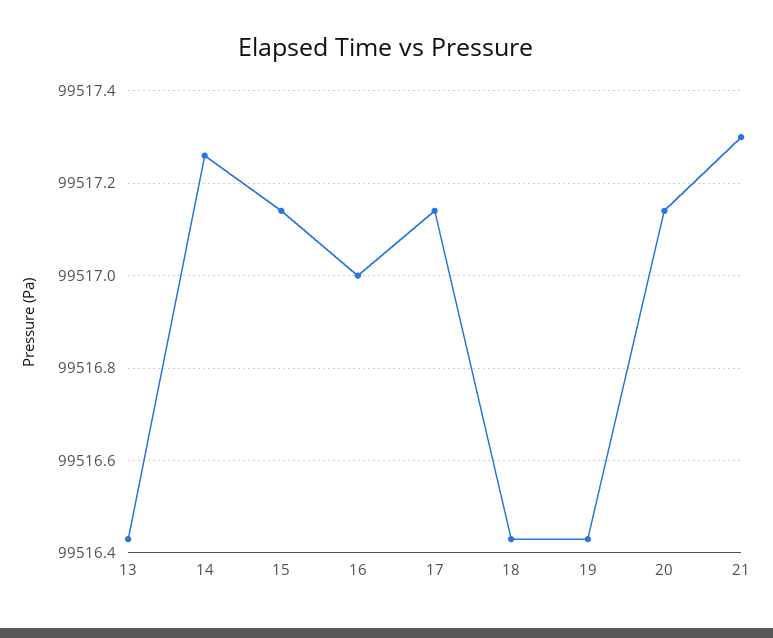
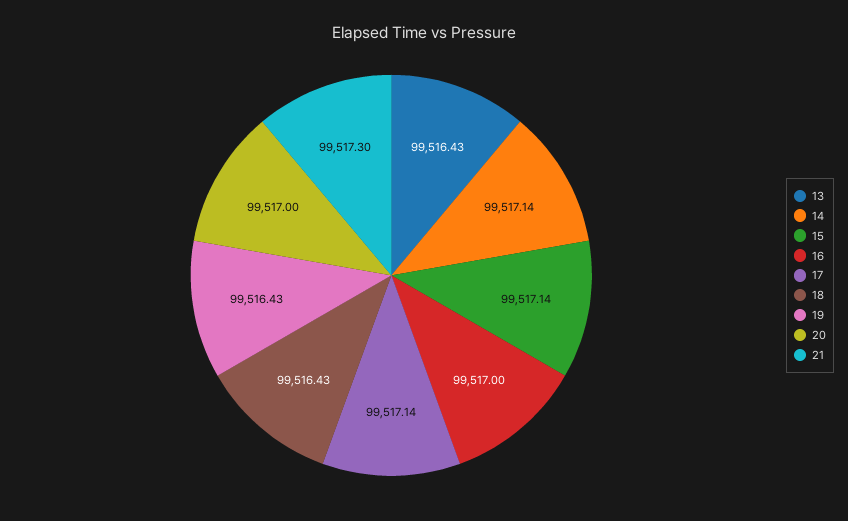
14: 99517.25 -> 99517.14
20: 99517.15 -> 99517

